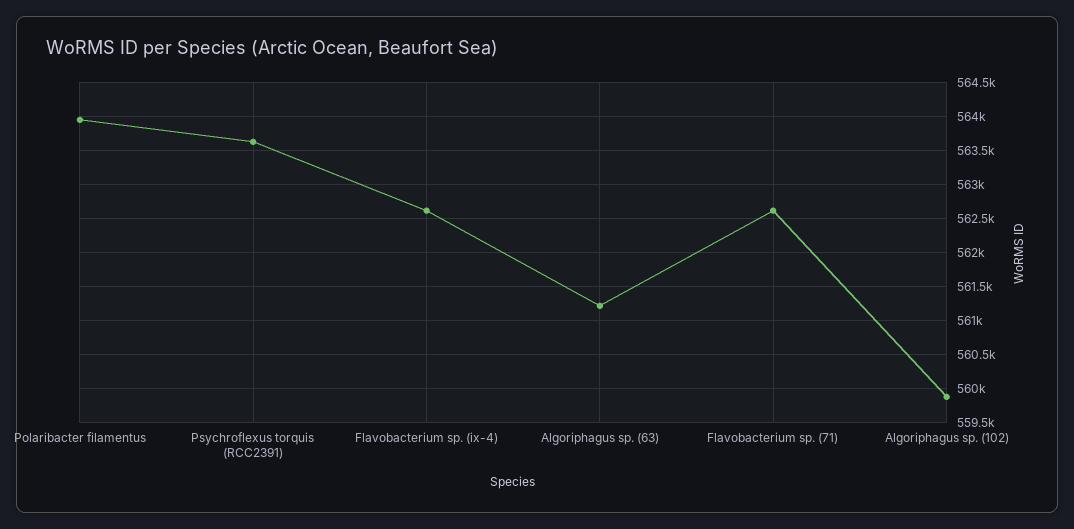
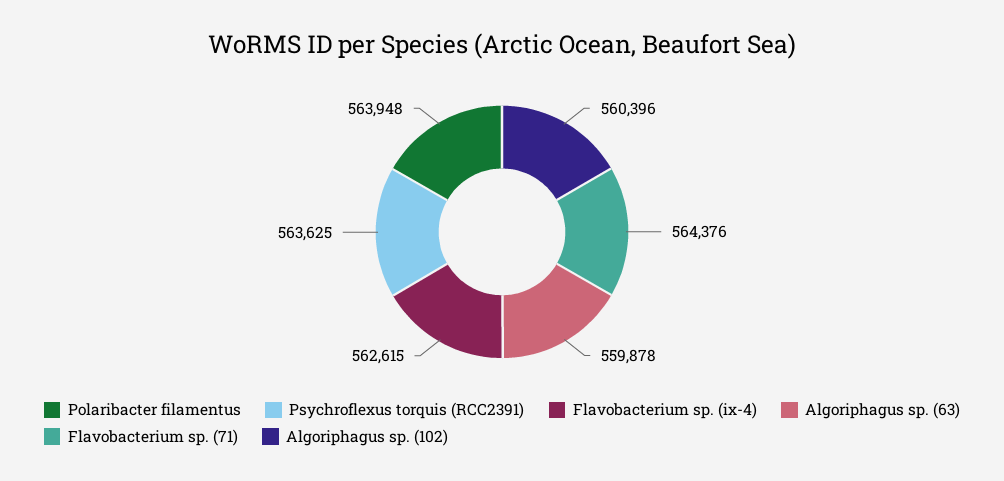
Algoriphagus sp. (63): 561200 -> 559878
Flavobacterium sp. (71): 562600 -> 564376
Algoriphagus sp. (102): 559900 -> 560396

